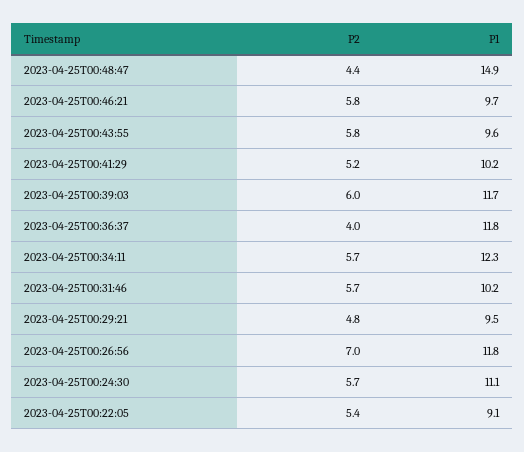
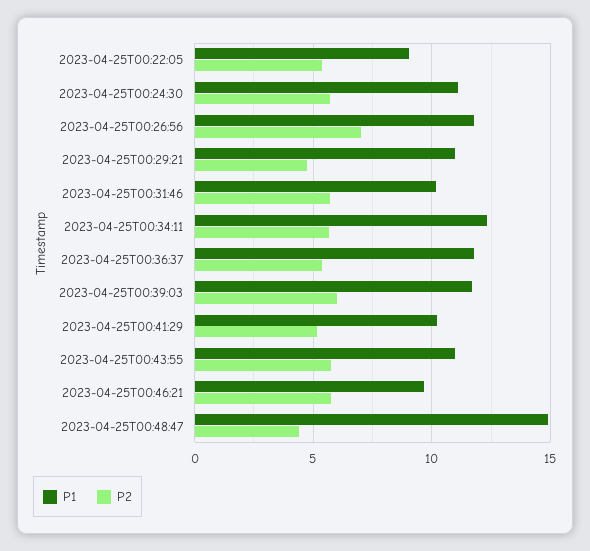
P1, 2023-04-25T00:43:55: 9.6 -> 11
P2, 2023-04-25T00:36:37: 4 -> 5.5
P1, 2023-04-25T00:29:21: 9.5 -> 11

